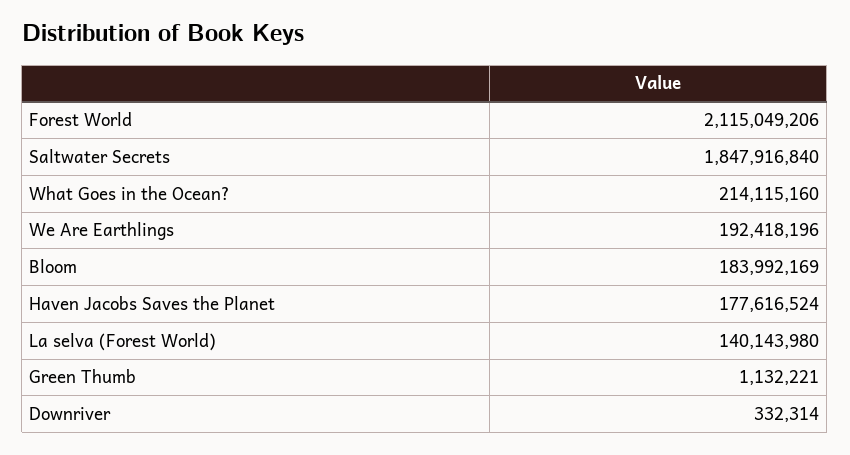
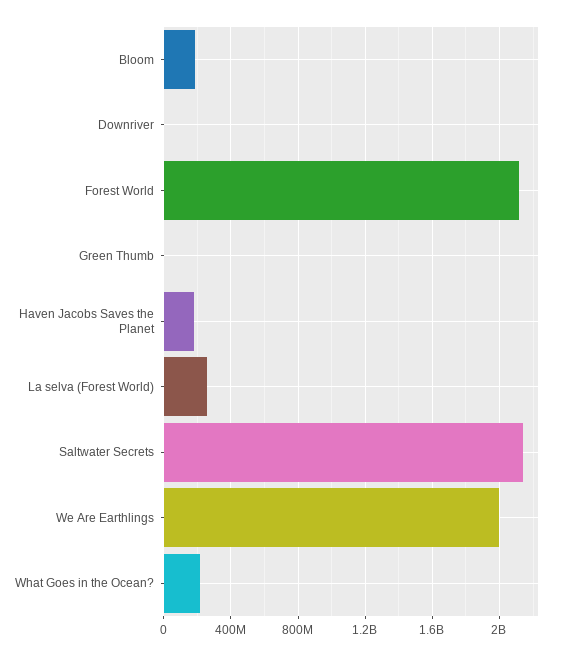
Saltwater Secrets: 1847916840 -> 2150000000
We Are Earthlings: 192418196 -> 2000000000
La selva (Forest World): 140143980 -> 250000000

